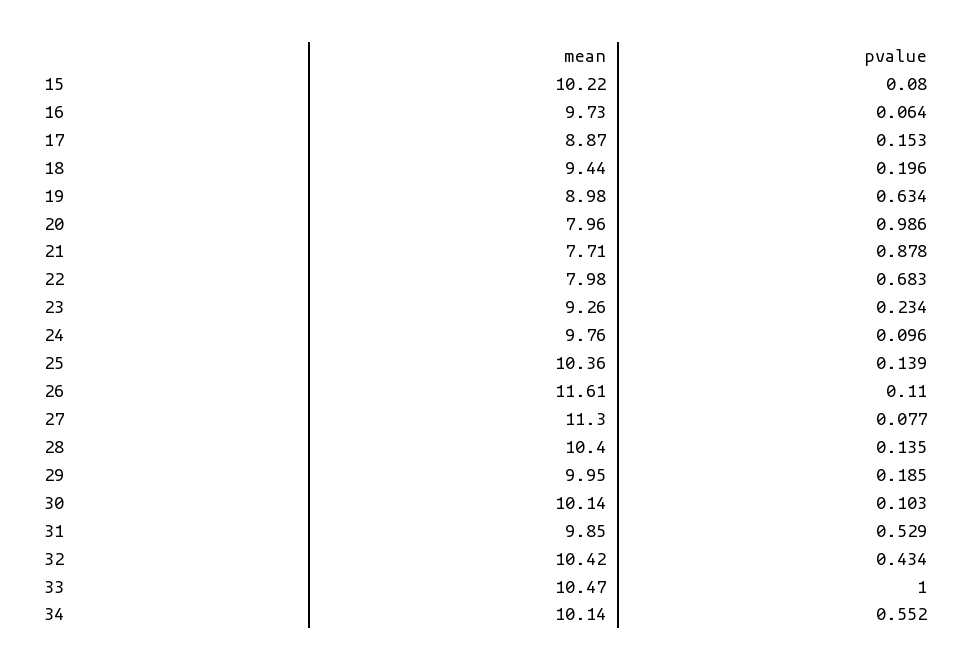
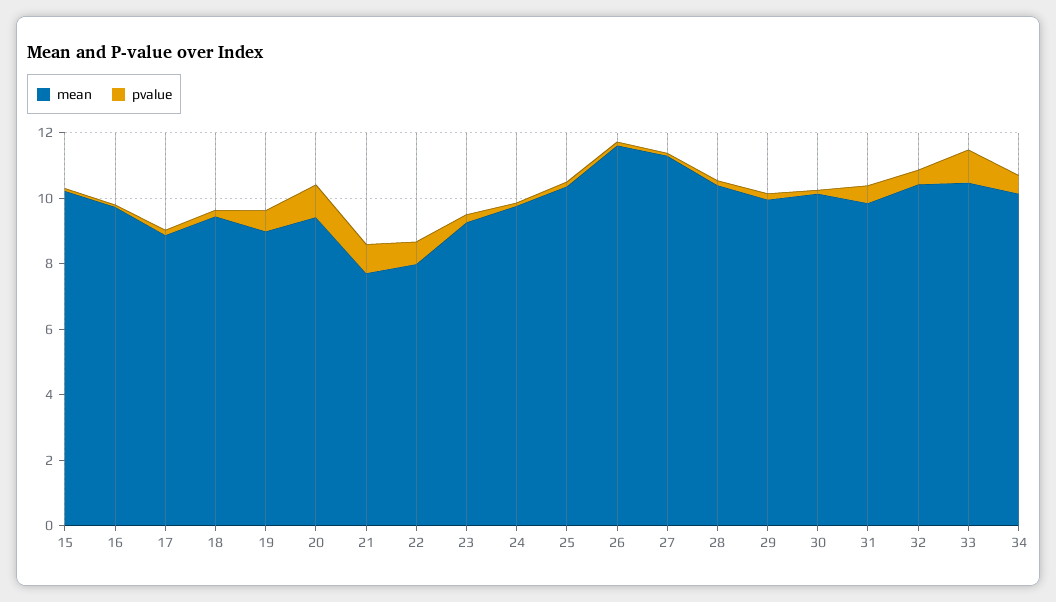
mean, 20: 7.96 -> 9.5

